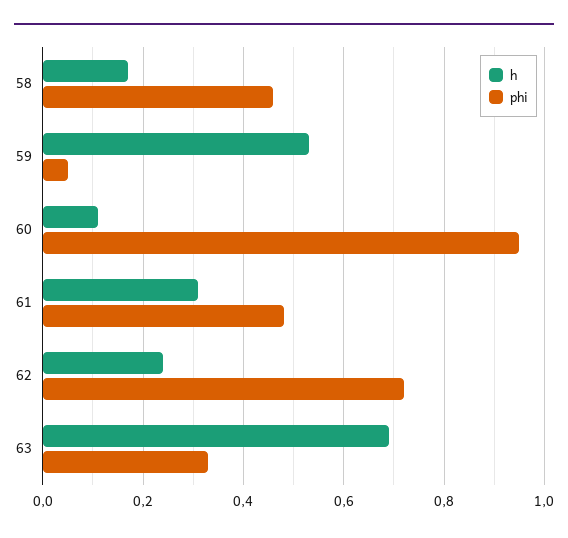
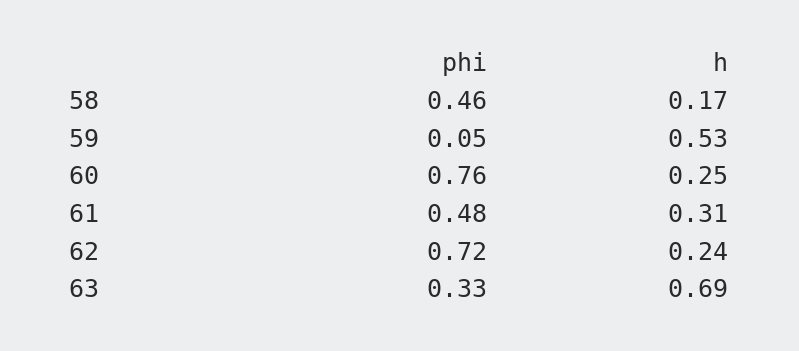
h, 60: 0.1 -> 0.25
phi, 60: 0.95 -> 0.76

